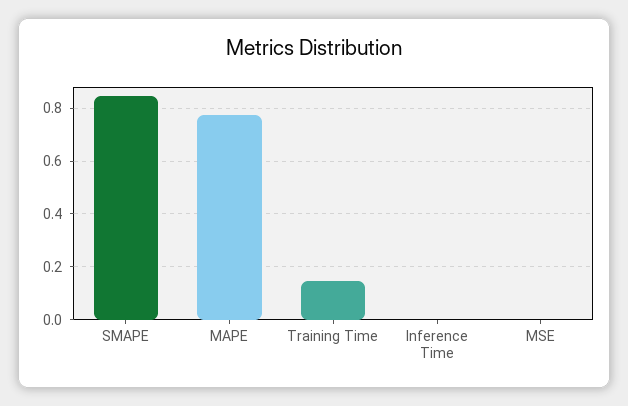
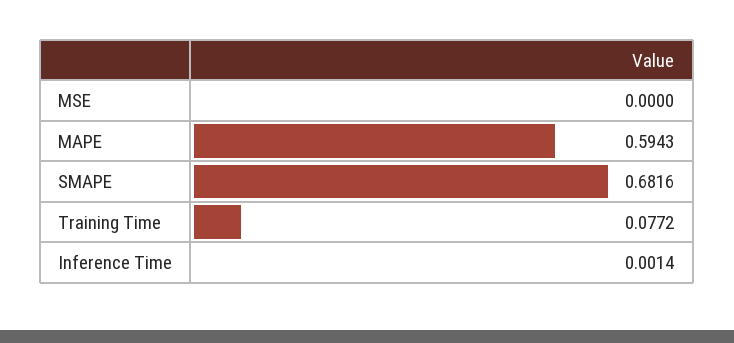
SMAPE: 0.85 -> 0.6816
MAPE: 0.775 -> 0.5943
Training Time: 0.15 -> 0.0772

